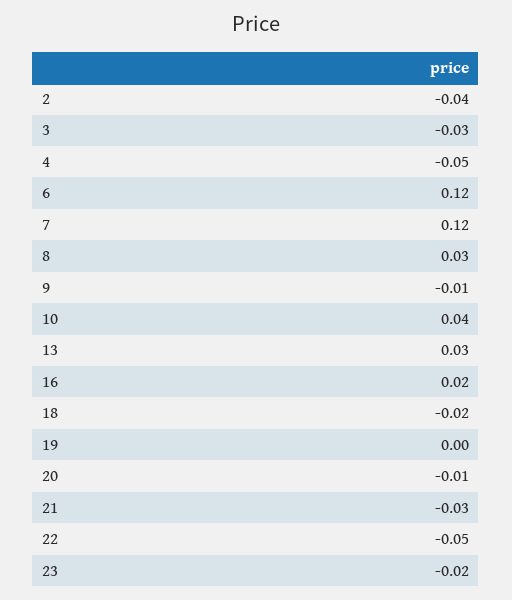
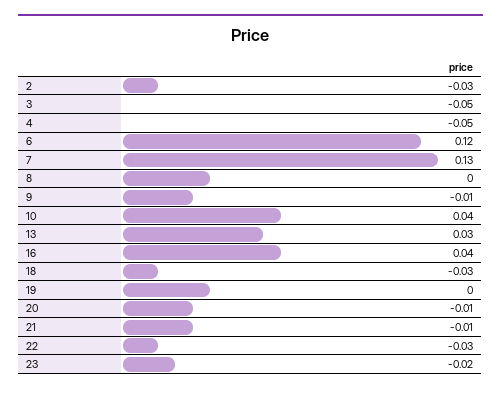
2: -0.04 -> -0.03
3: -0.03 -> -0.05
7: 0.12 -> 0.13
8: 0.03 -> 0
16: 0.02 -> 0.04
18: -0.02 -> -0.03
21: -0.03 -> -0.01
22: -0.05 -> -0.03

